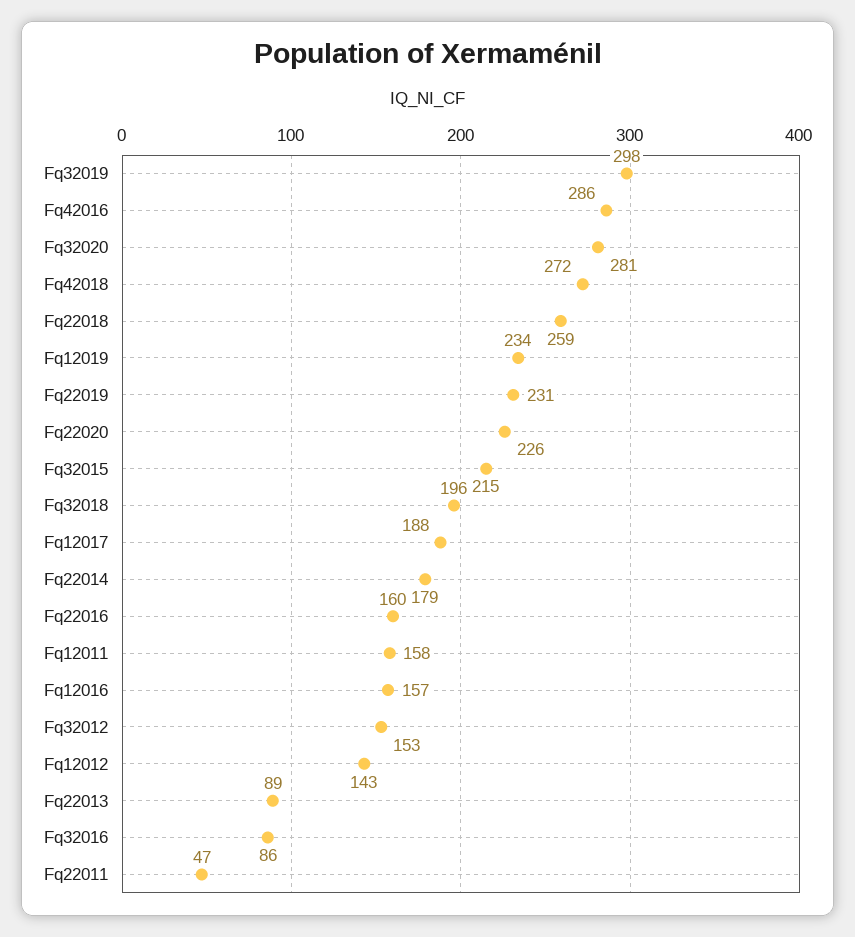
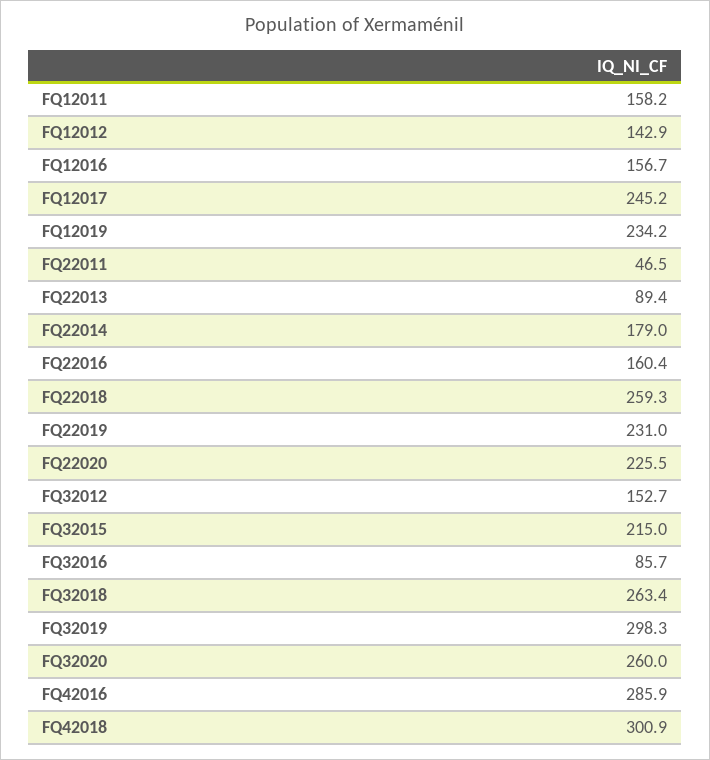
Fq32020: 281 -> 260
Fq42018: 272 -> 300.9
Fq32018: 196 -> 263.4
Fq12017: 188 -> 245.2

